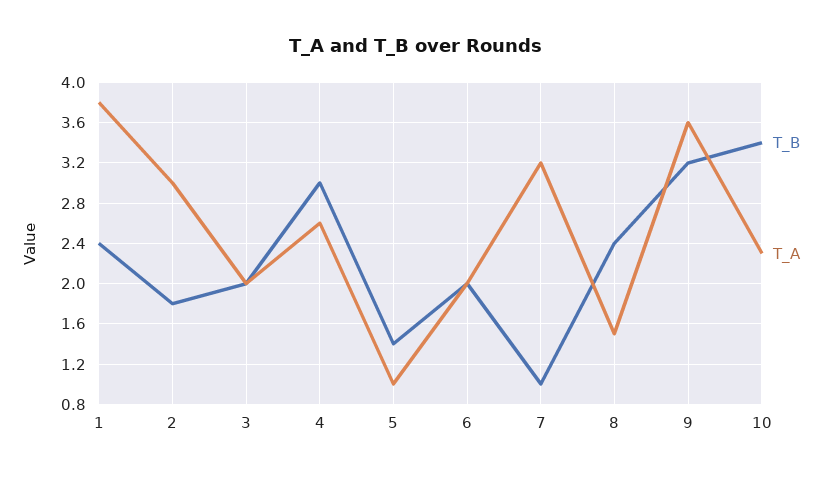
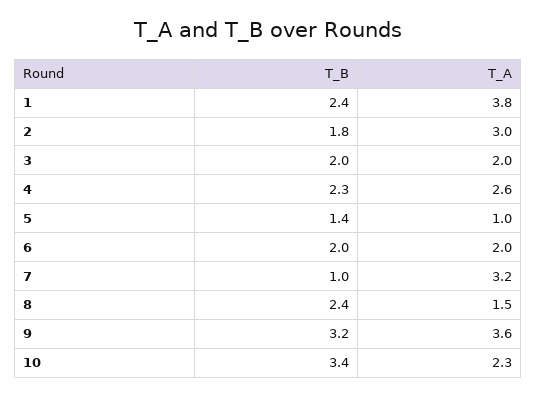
T_B, 4: 3 -> 2.3

